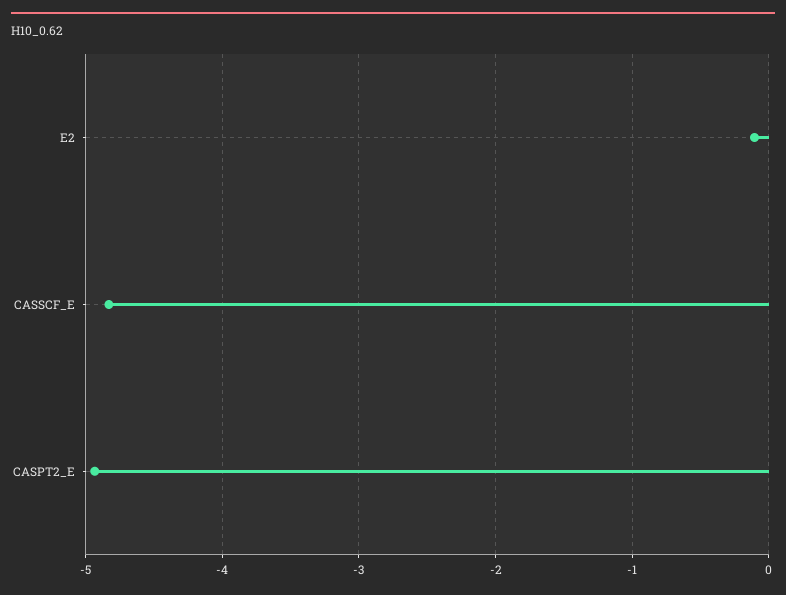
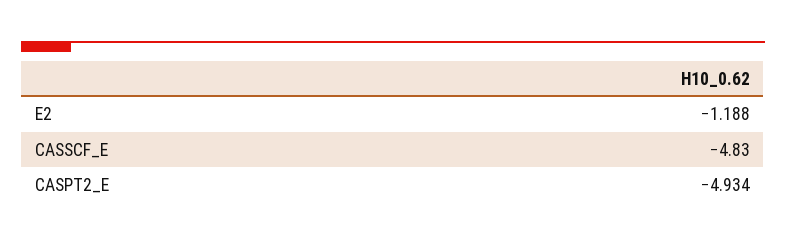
E2: -0.1 -> -1.188

